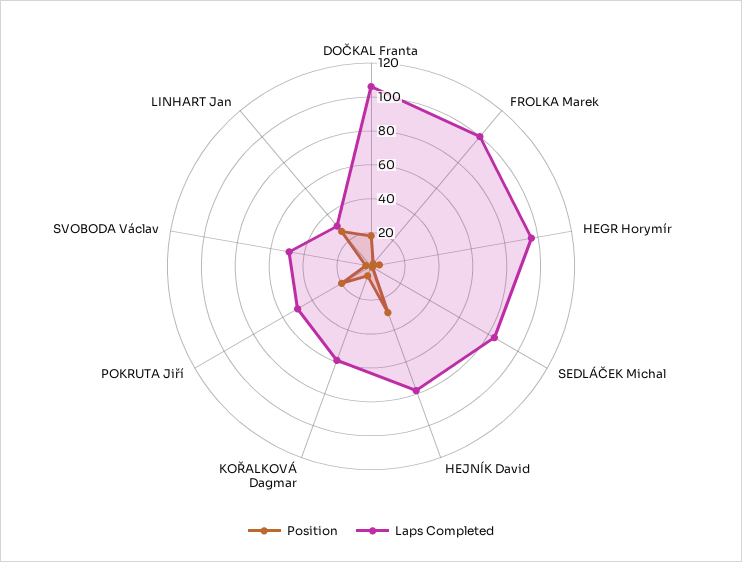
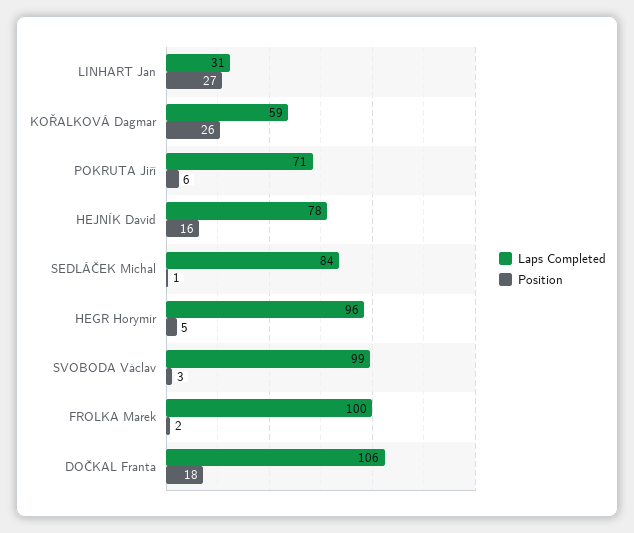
Position, HEJNÍK David: 30 -> 16
Position, KOŘALKOVÁ Dagmar: 5 -> 26
Position, POKRUTA Jiří: 20 -> 6
Laps Completed, POKRUTA Jiří: 50 -> 71
Laps Completed, SVOBODA Václav: 50 -> 99

